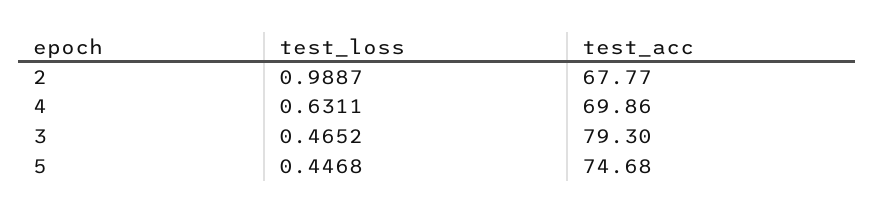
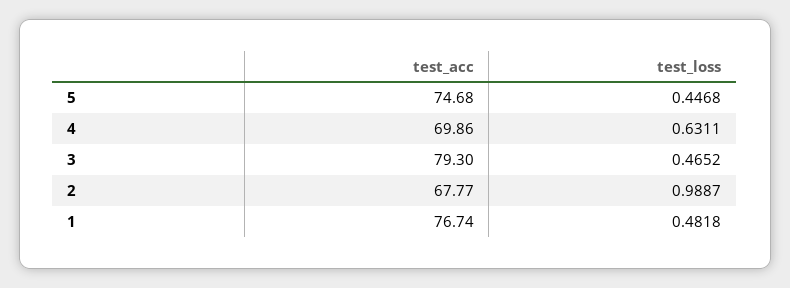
test_acc, 1: none -> 76.74
test_loss, 1: none -> 0.4818

